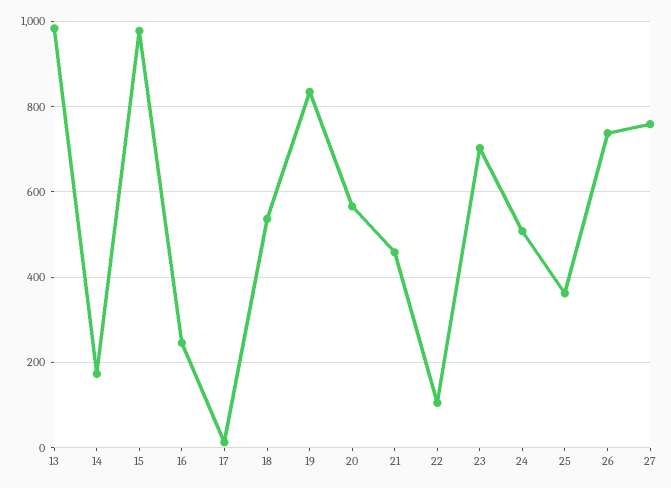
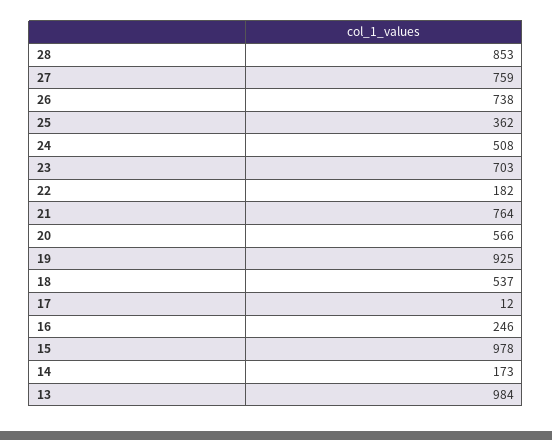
19: 840 -> 925
21: 460 -> 764
22: 100 -> 182
28: none -> 853

